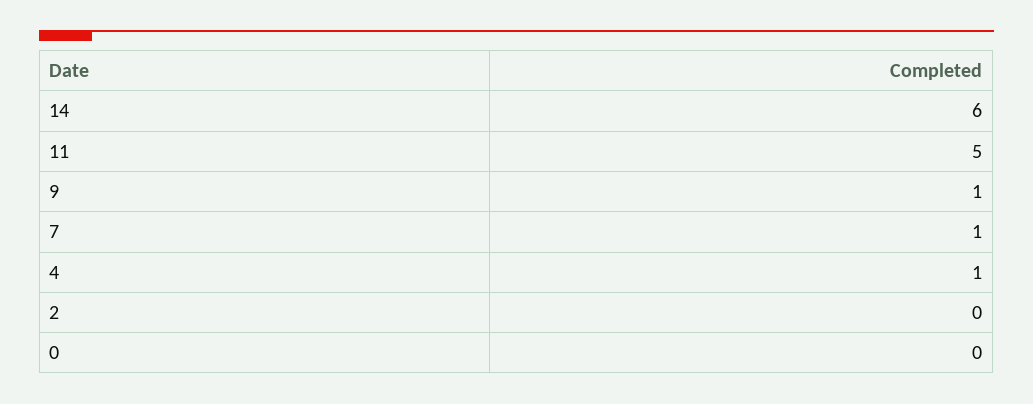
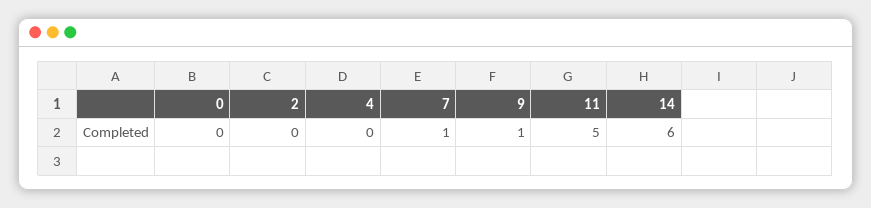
4: 1 -> 0

